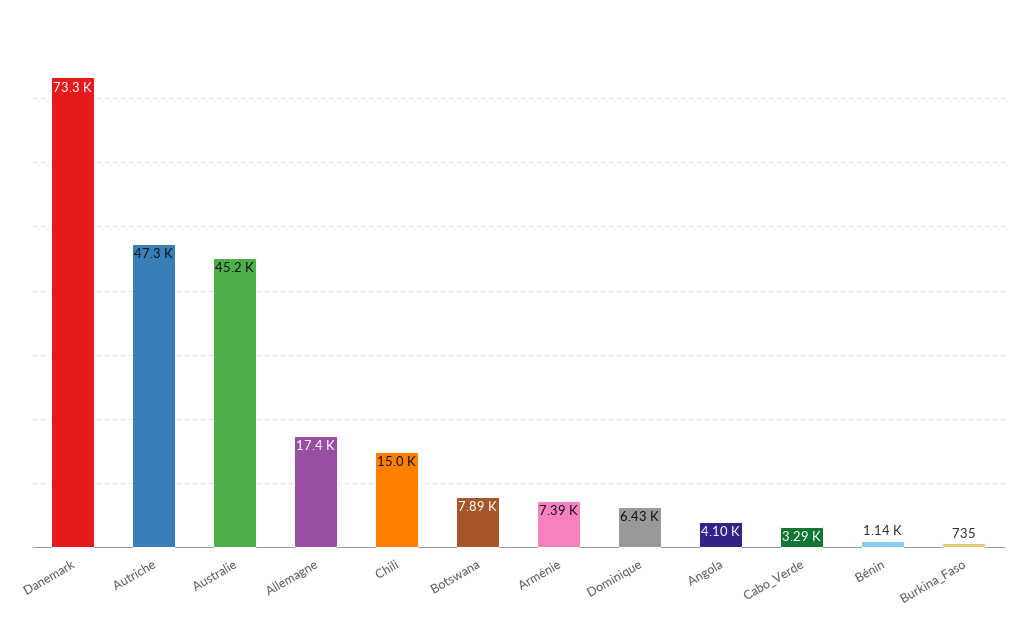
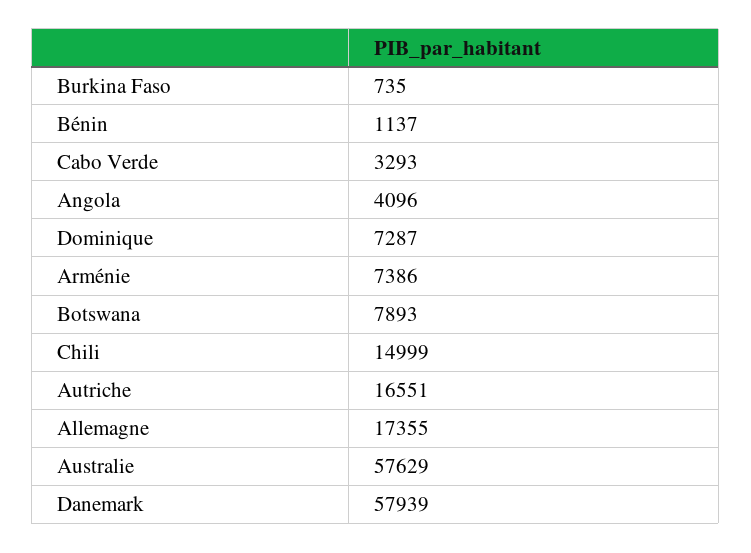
Danemark: 73300 -> 57939
Autriche: 47300 -> 16551
Australie: 45200 -> 57629
Dominique: 6430 -> 7287

